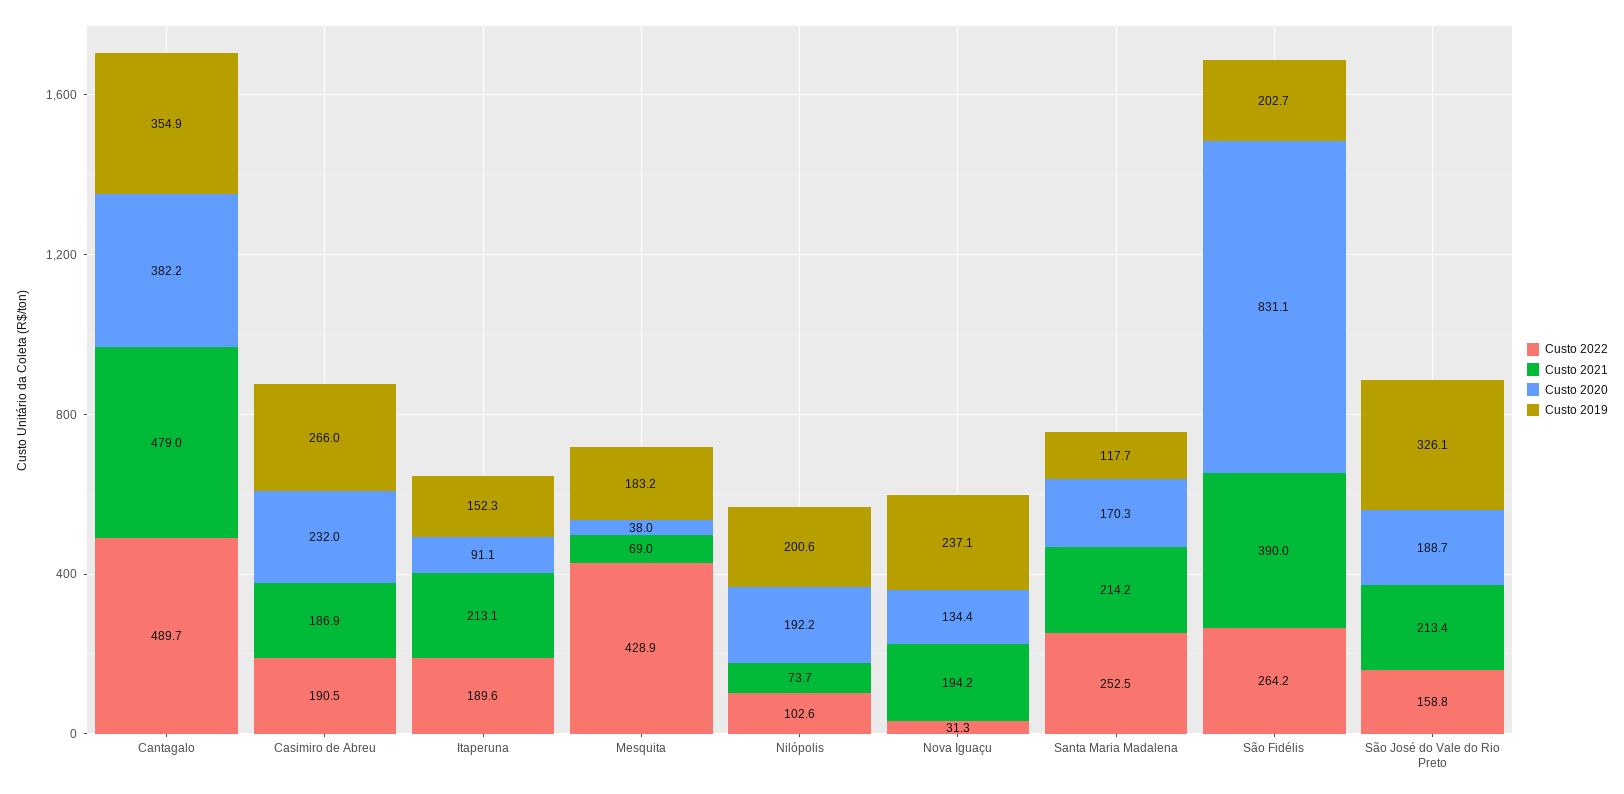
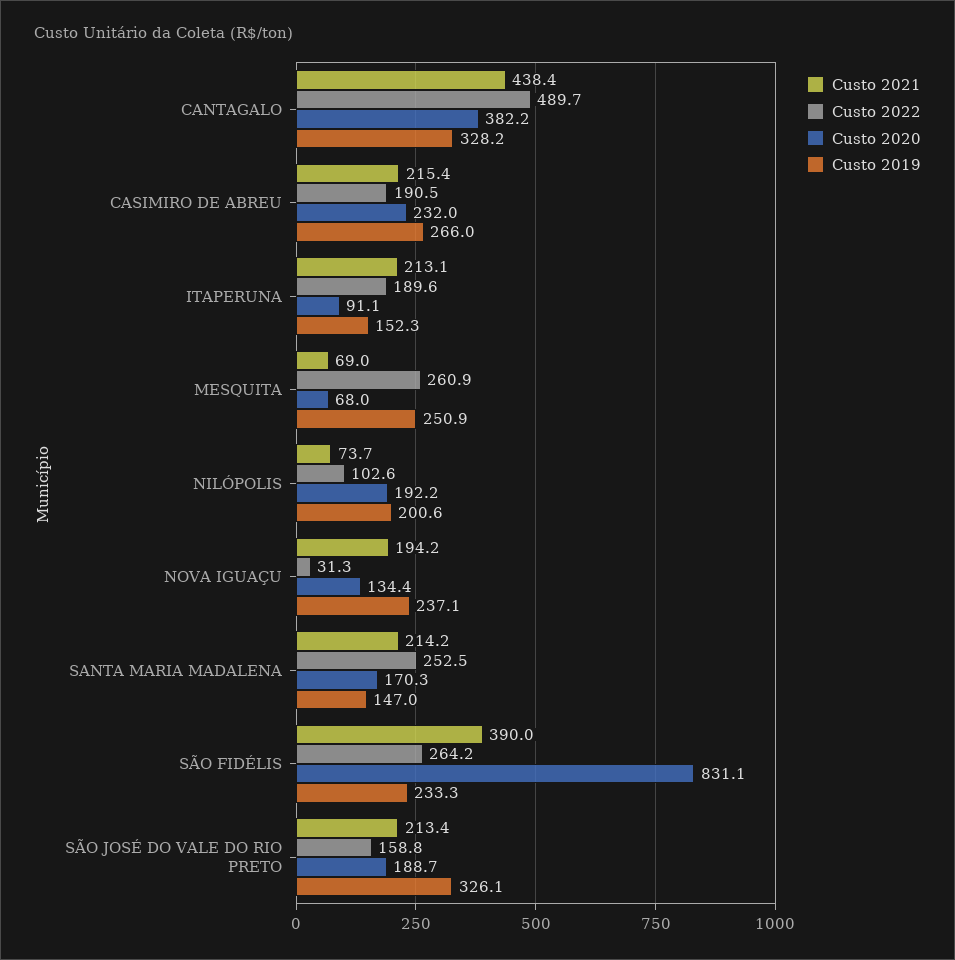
Custo 2021, Cantagalo: 479 -> 438.4
Custo 2019, Cantagalo: 354.9 -> 328.2
Custo 2021, Casimiro de Abreu: 186.9 -> 215.4
Custo 2022, Mesquita: 428.9 -> 260.9
Custo 2020, Mesquita: 38 -> 68
Custo 2019, Mesquita: 183.2 -> 250.9
Custo 2019, Santa Maria Madalena: 117.7 -> 147
Custo 2019, São Fidélis: 202.7 -> 233.3

